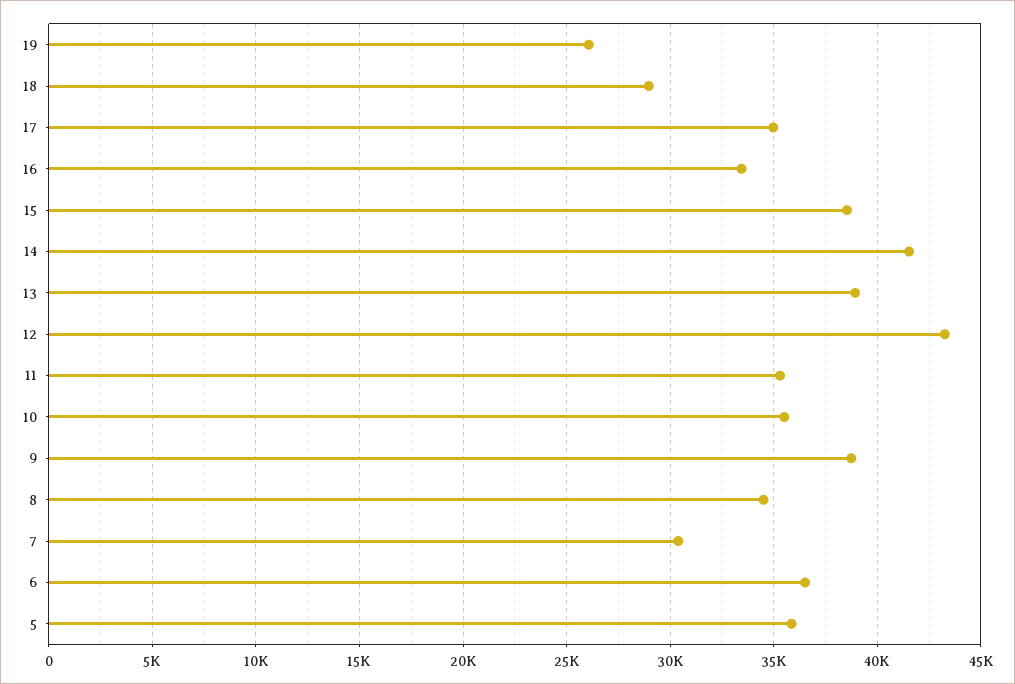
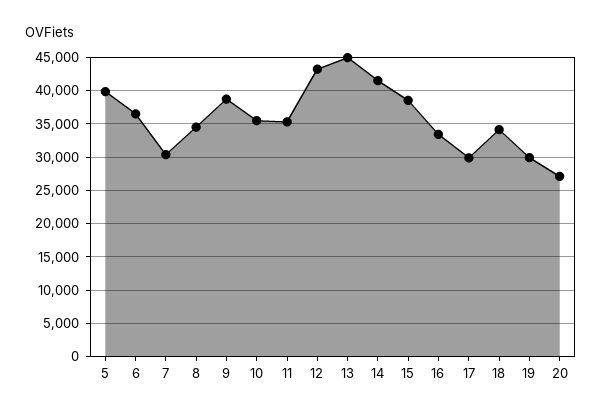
19: 26000 -> 30000
18: 29000 -> 34000
17: 35000 -> 30000
13: 39000 -> 45000
5: 36000 -> 40000
20: none -> 27000

